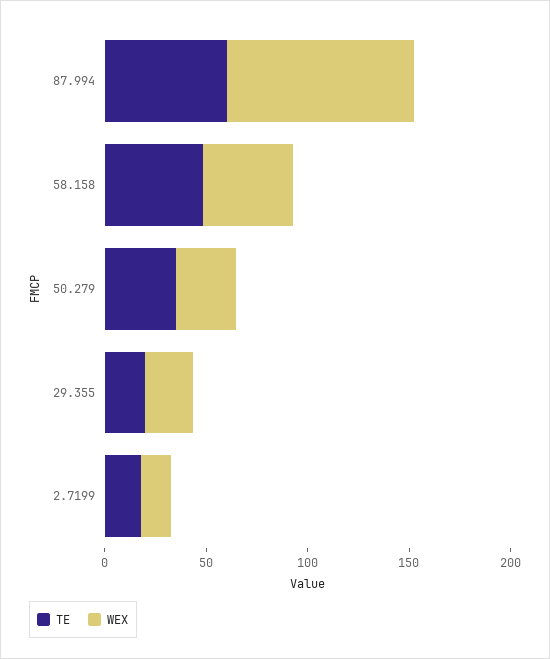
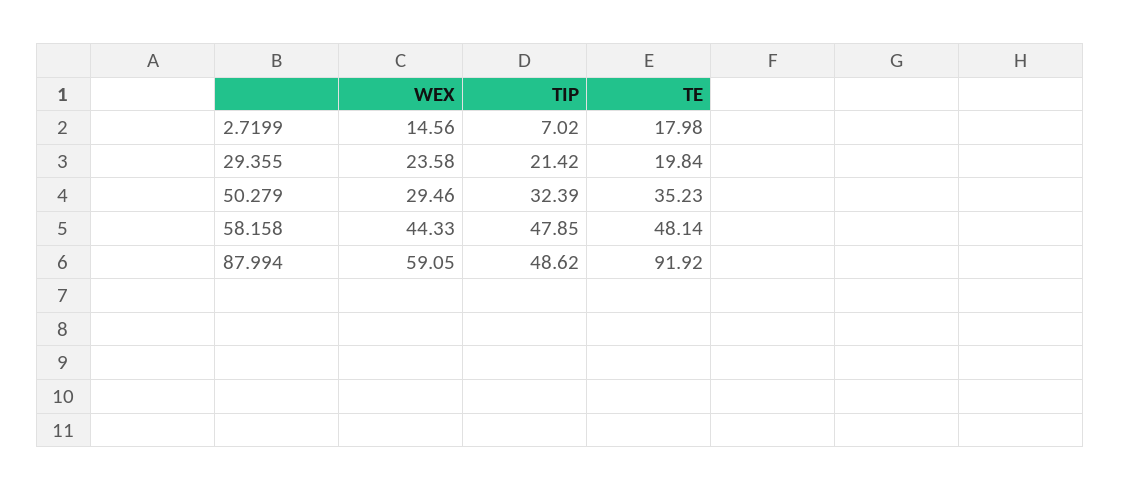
TE, 87.994: 60 -> 91.92
WEX, 87.994: 90 -> 59.05
TIP, 2.7199: none -> 7.02
TIP, 29.355: none -> 21.42
TIP, 50.279: none -> 32.39
TIP, 58.158: none -> 47.85
TIP, 87.994: none -> 48.62

